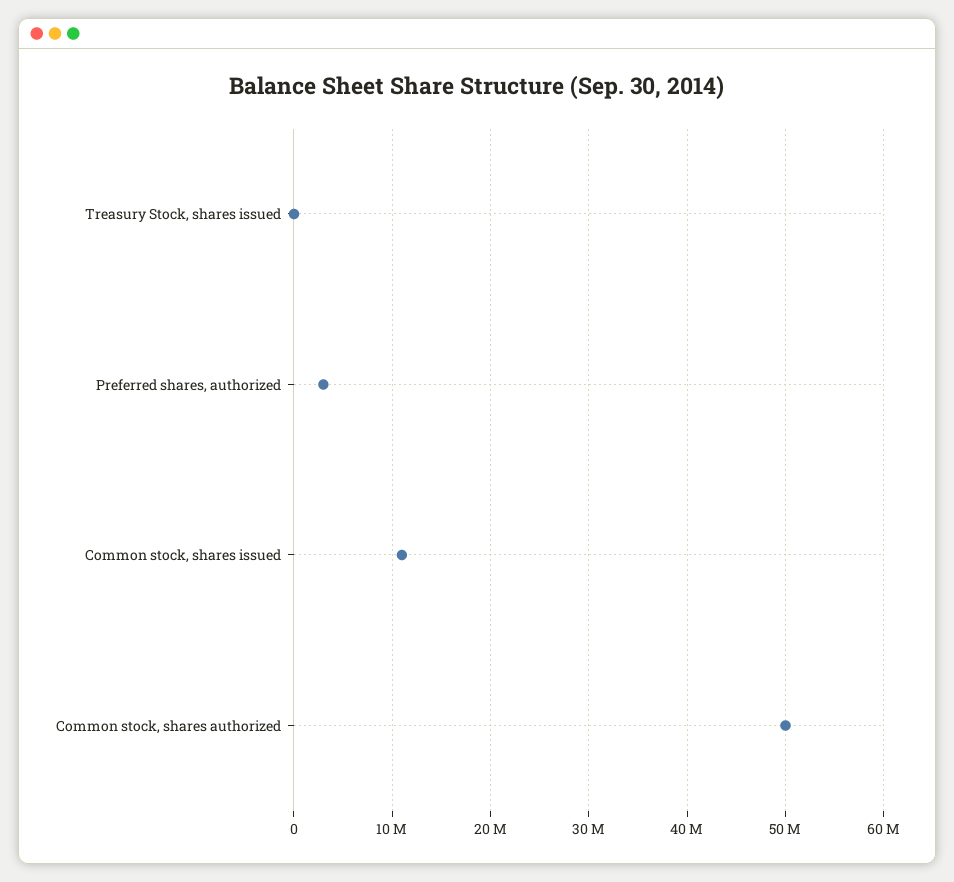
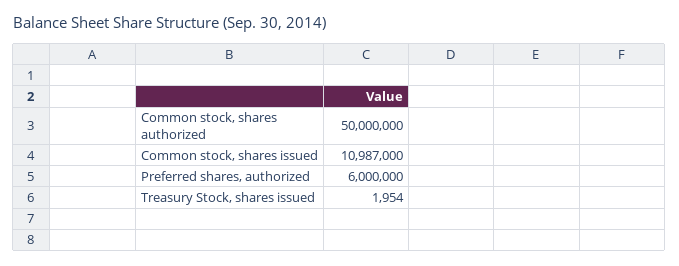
Preferred shares, authorized: 3000000 -> 6000000

